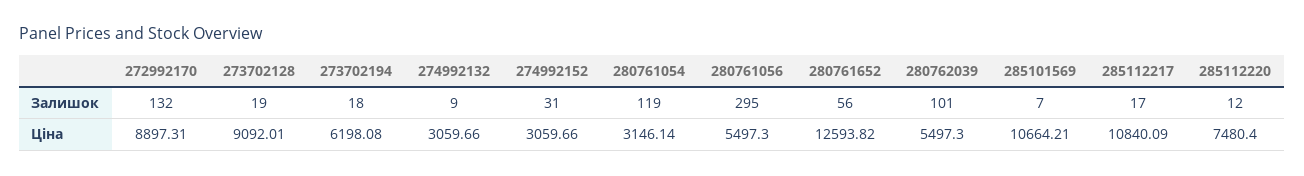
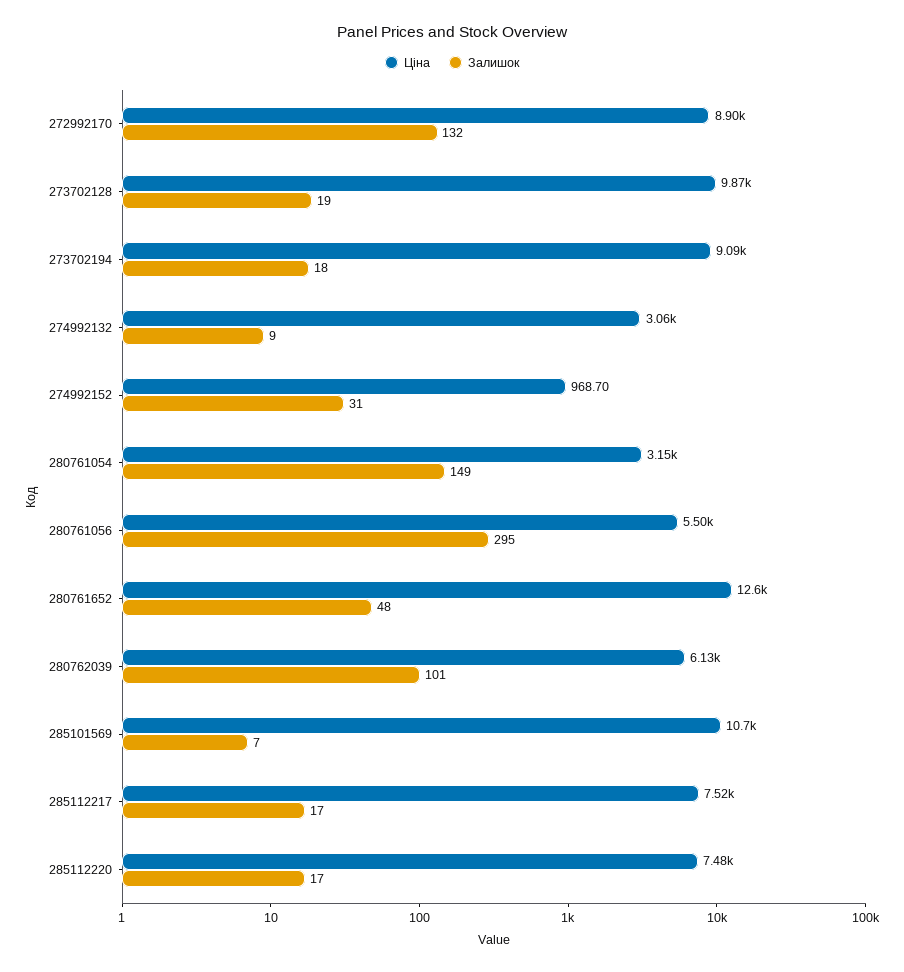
Залишок, 280761054: 119 -> 149
Залишок, 280761652: 56 -> 48
Залишок, 285112220: 12 -> 17
Ціна, 273702128: 9092.01 -> 9870
Ціна, 273702194: 6198.08 -> 9090
Ціна, 274992152: 3059.66 -> 968.7
Ціна, 280762039: 5497.3 -> 6130
Ціна, 285112217: 10840.09 -> 7520

